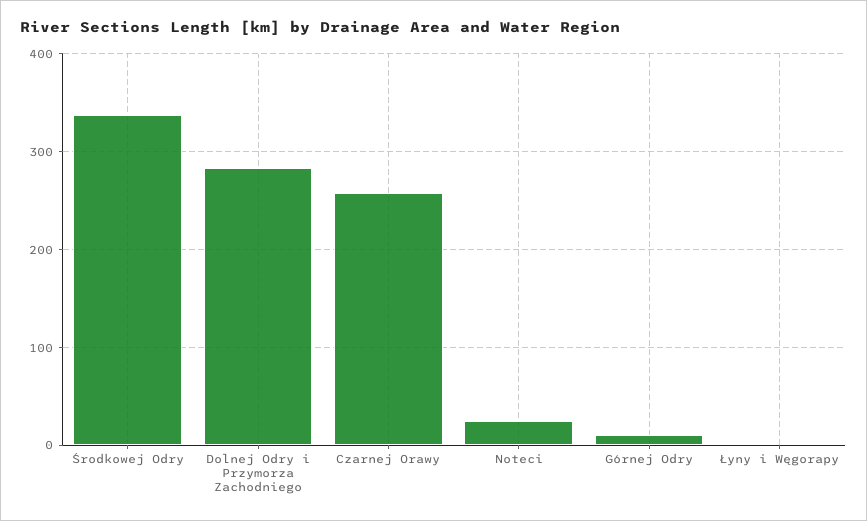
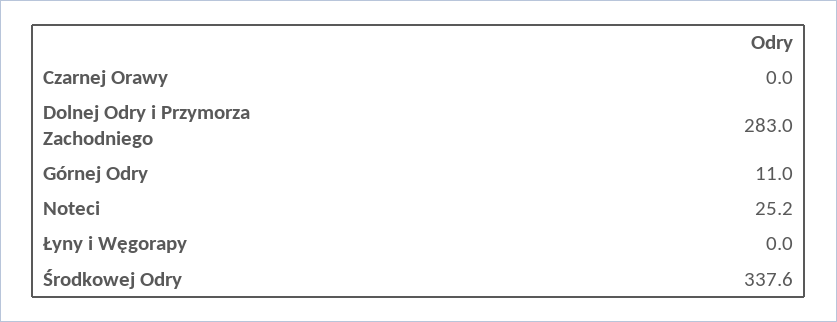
Czarnej Orawy: 260 -> 0

